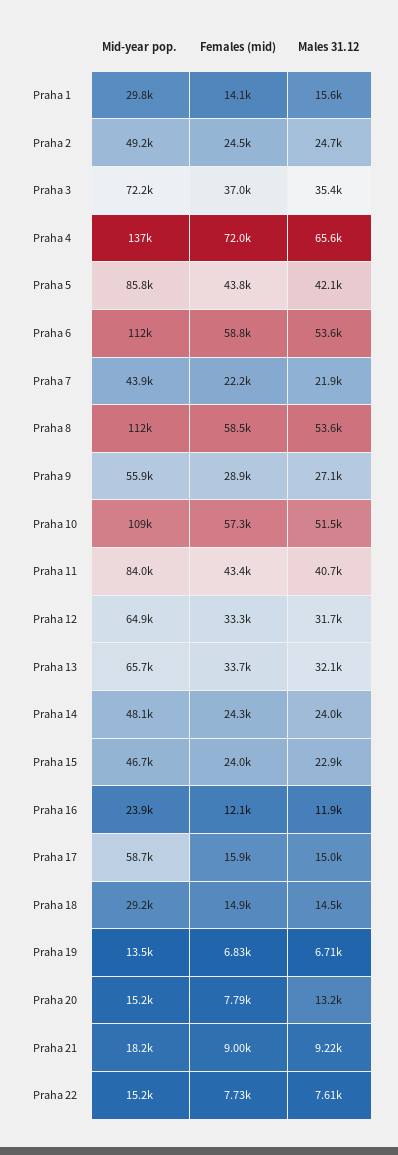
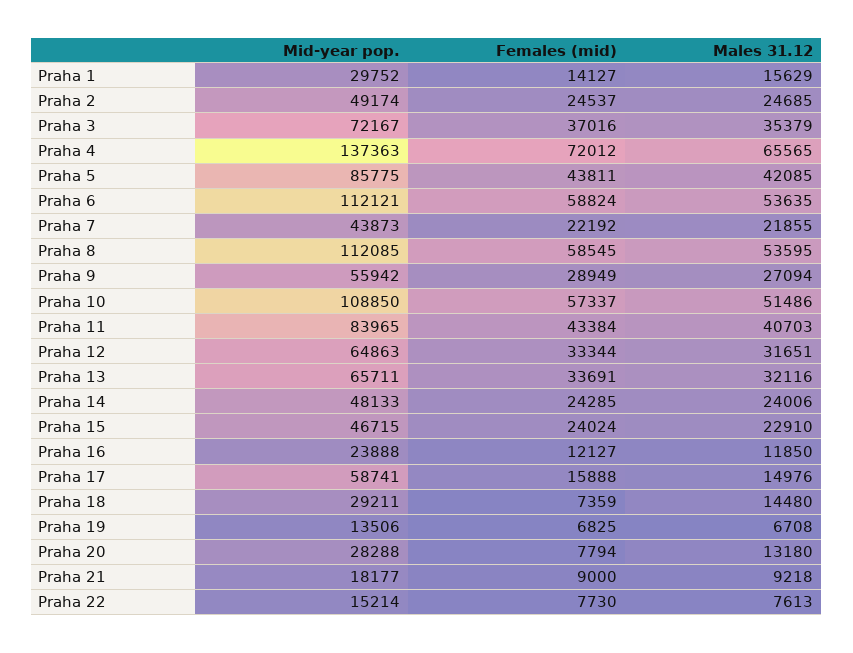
Females (mid), Praha 18: 14900 -> 7359
Mid-year pop., Praha 20: 15200 -> 28288

